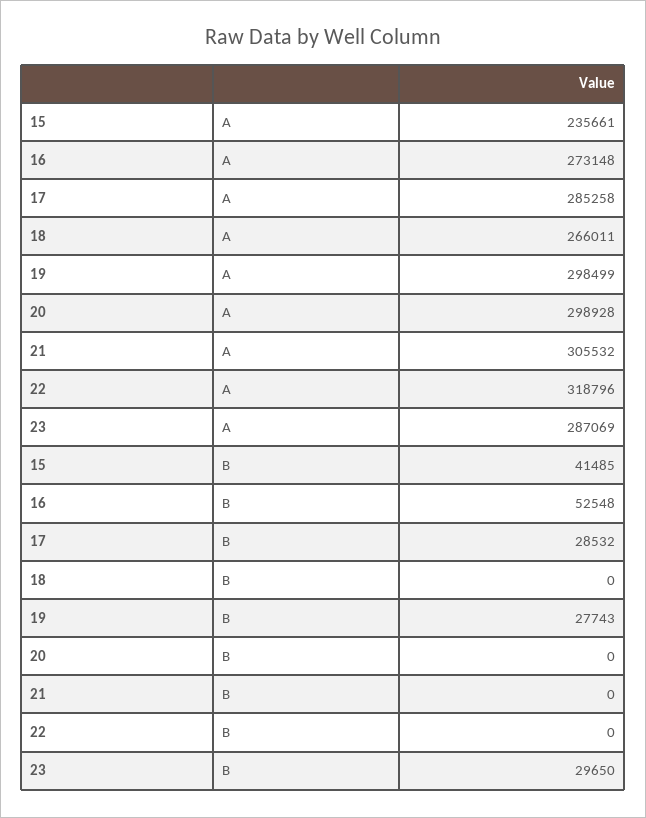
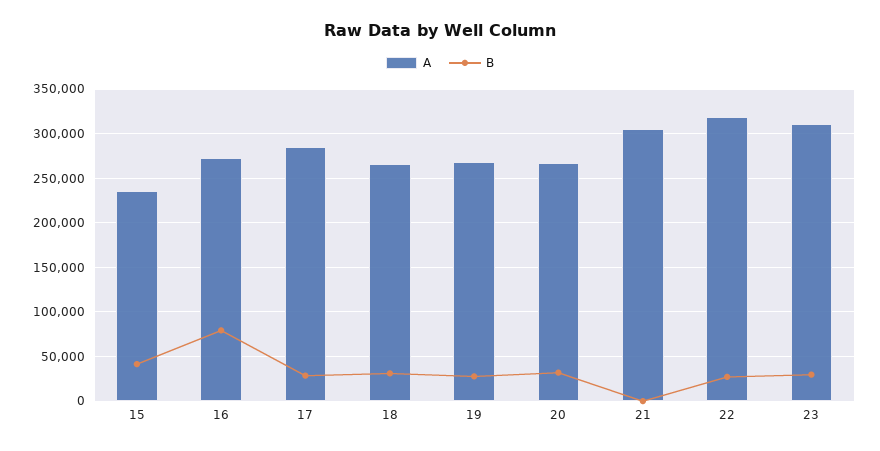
A, 19: 298499 -> 270000
A, 20: 298928 -> 270000
A, 23: 287069 -> 310000
B, 16: 52548 -> 80000
B, 18: 0 -> 30000
B, 20: 0 -> 30000
B, 22: 0 -> 30000

